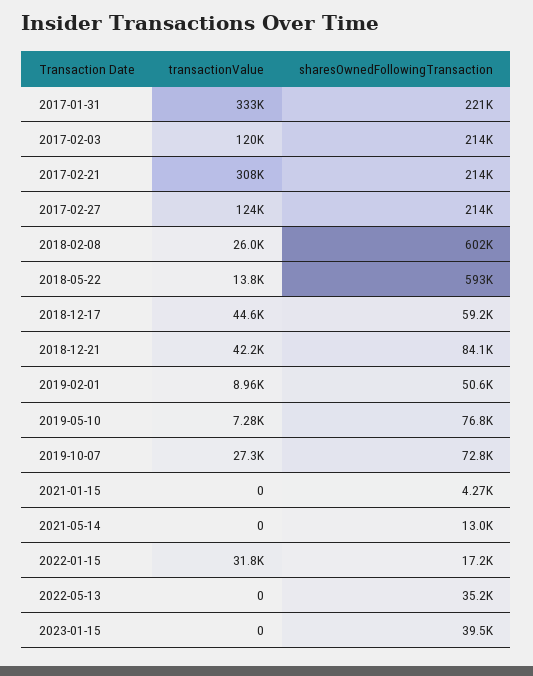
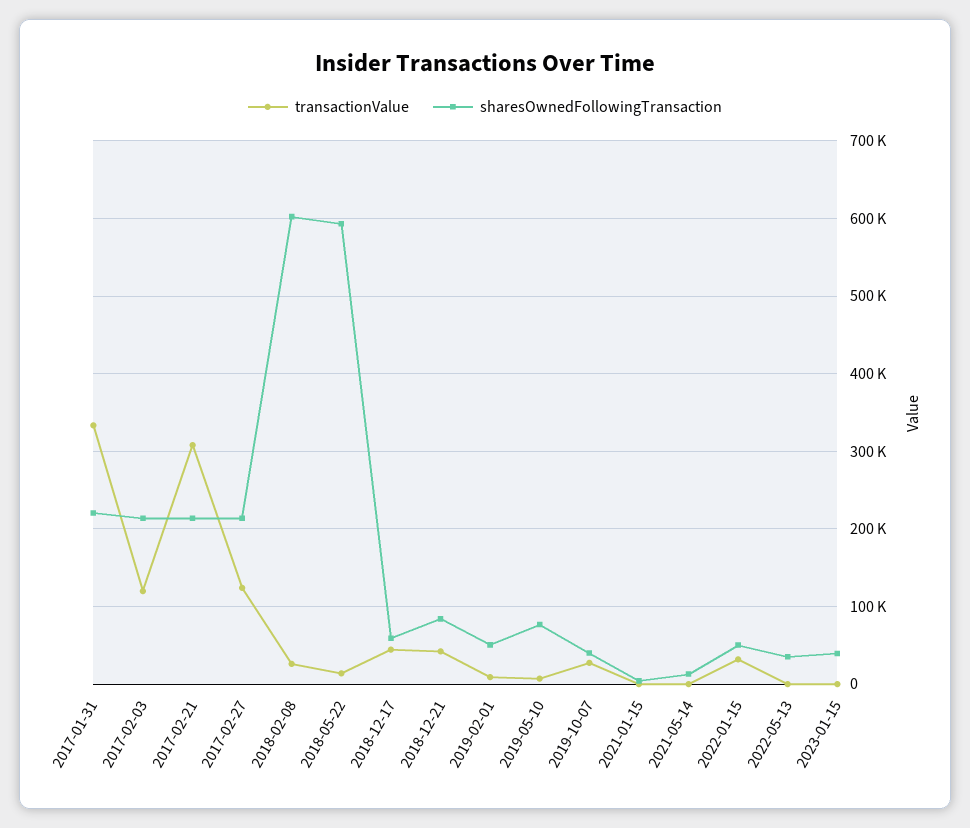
sharesOwnedFollowingTransaction, 2019-10-07: 72800 -> 40000
sharesOwnedFollowingTransaction, 2022-01-15: 17200 -> 50000

